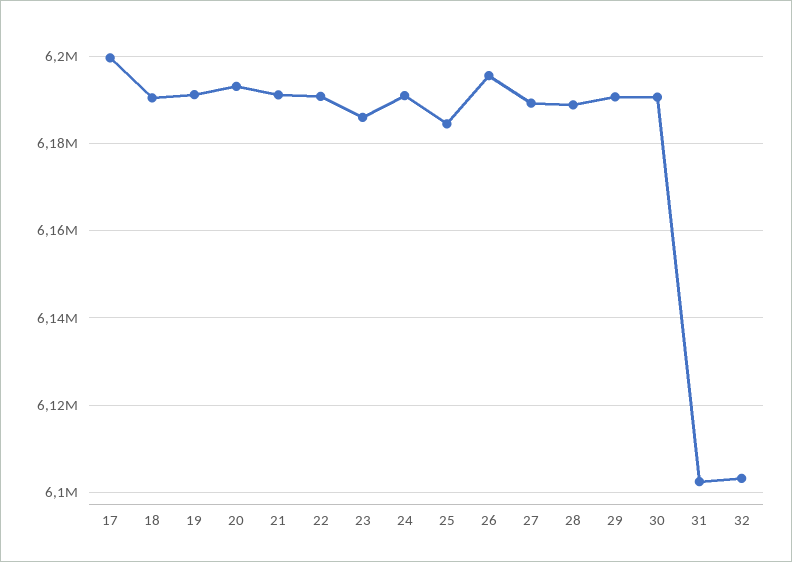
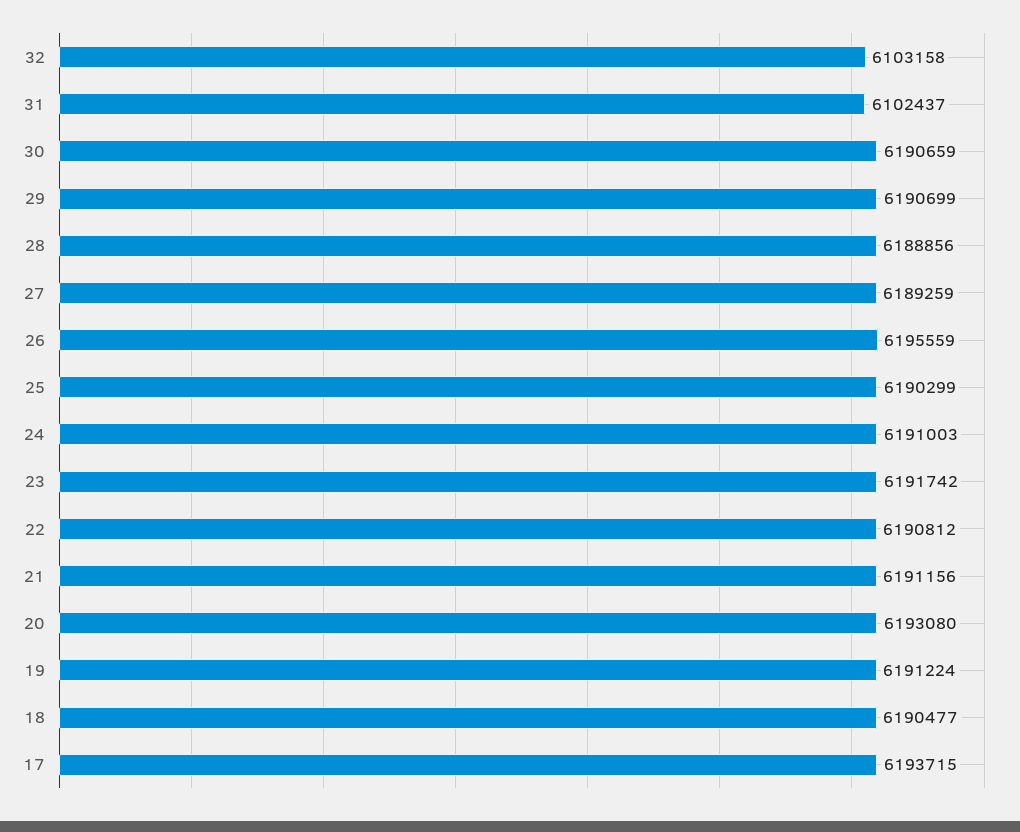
17: 6200000 -> 6193715
23: 6186000 -> 6191742
25: 6184000 -> 6190299

